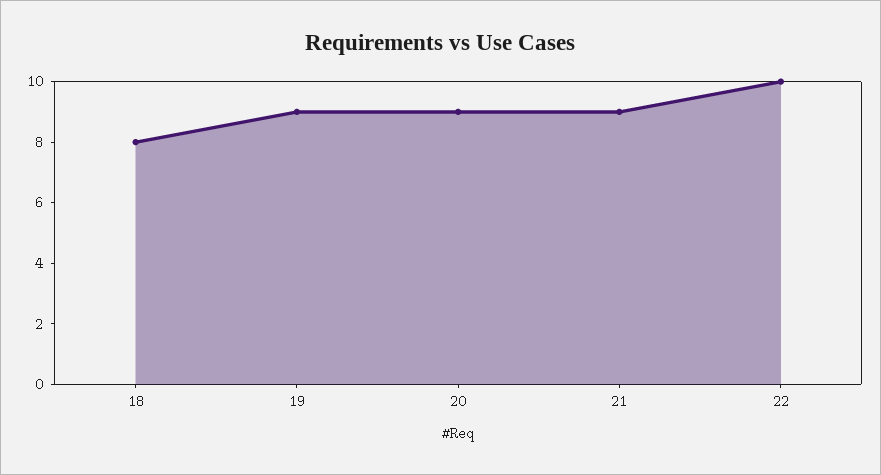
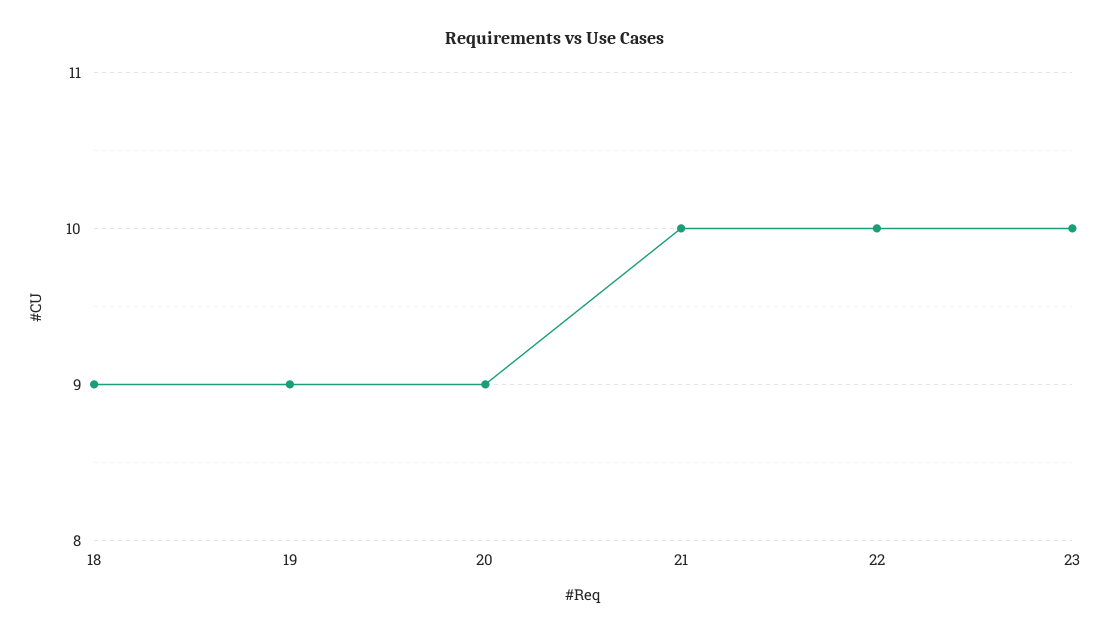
18: 8 -> 9
21: 9 -> 10
23: none -> 10

